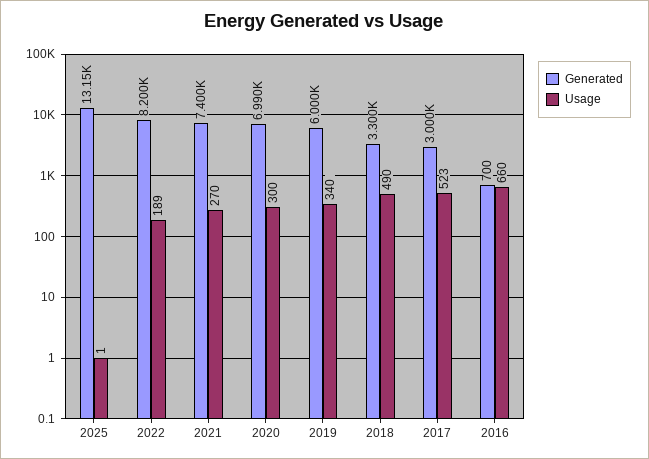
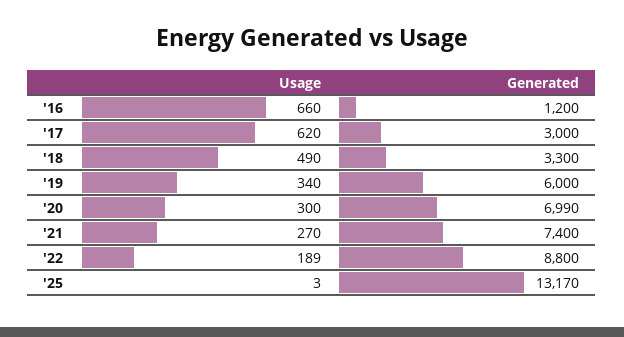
Generated, 2025: 13150 -> 13170
Usage, 2025: 1 -> 3
Generated, 2022: 8200 -> 8800
Usage, 2017: 523 -> 620
Generated, 2016: 700 -> 1200

